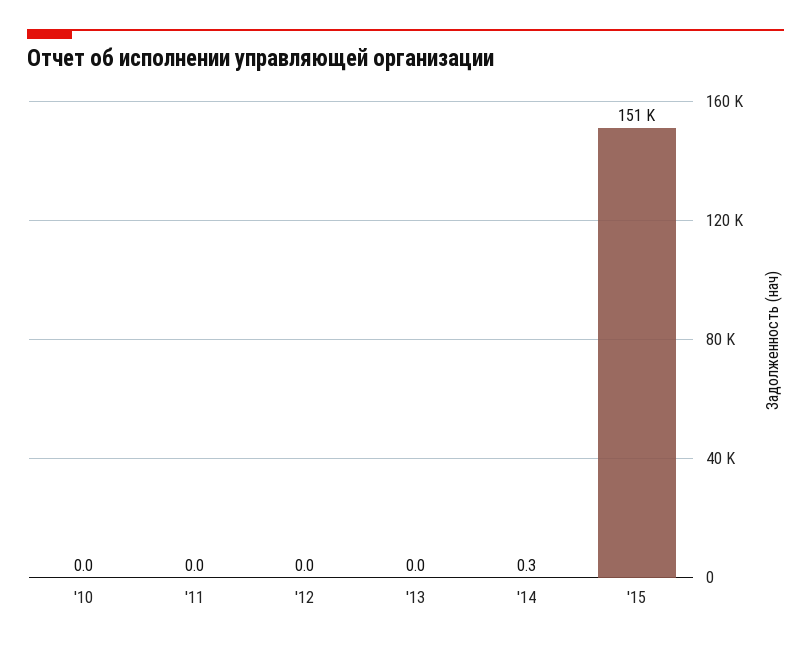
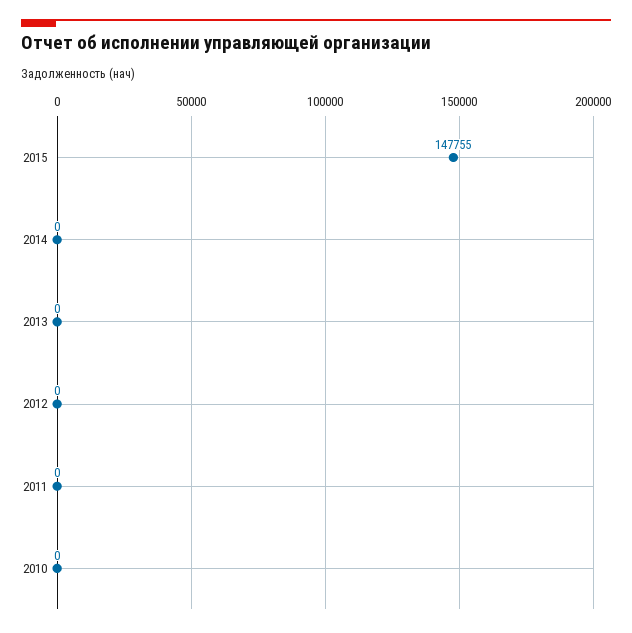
'14: 0.3 -> 0
'15: 151000 -> 147755

